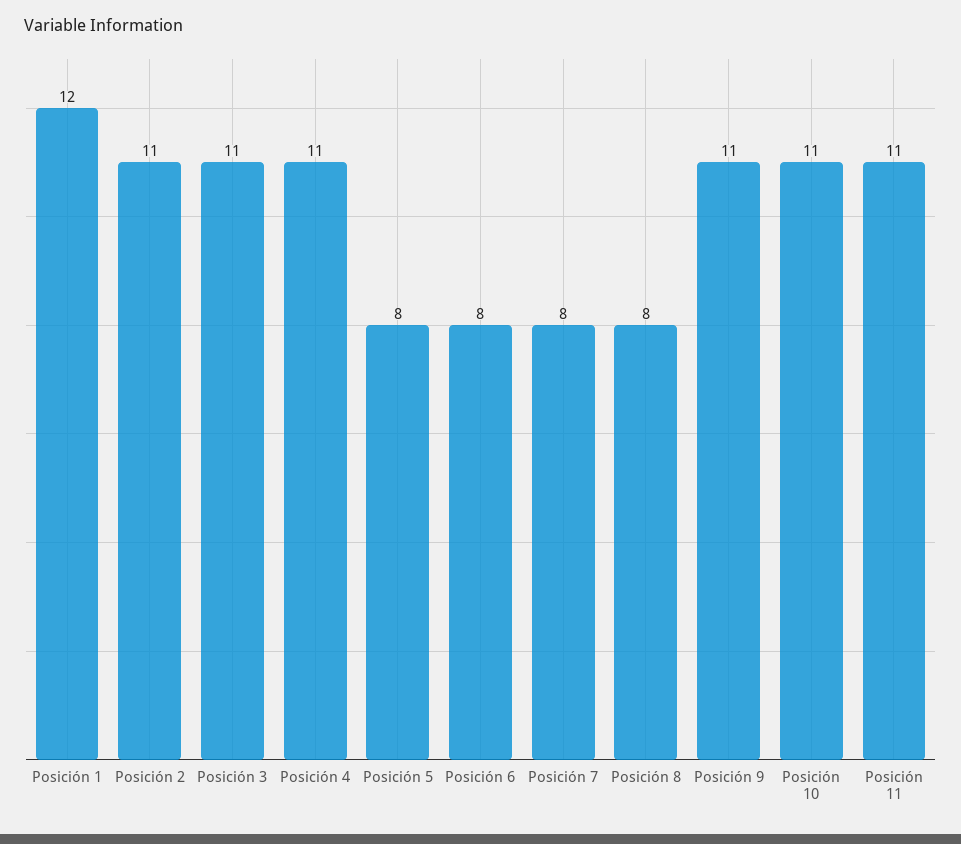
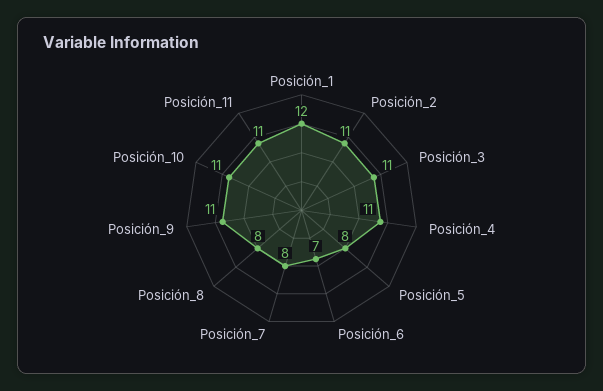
Posición 6: 8 -> 7

